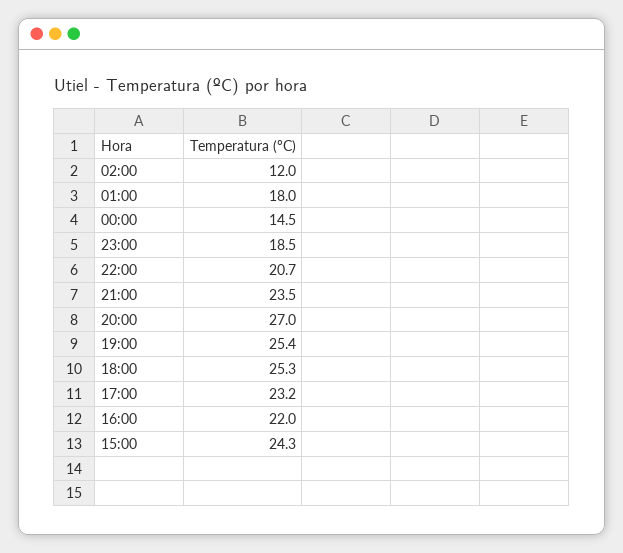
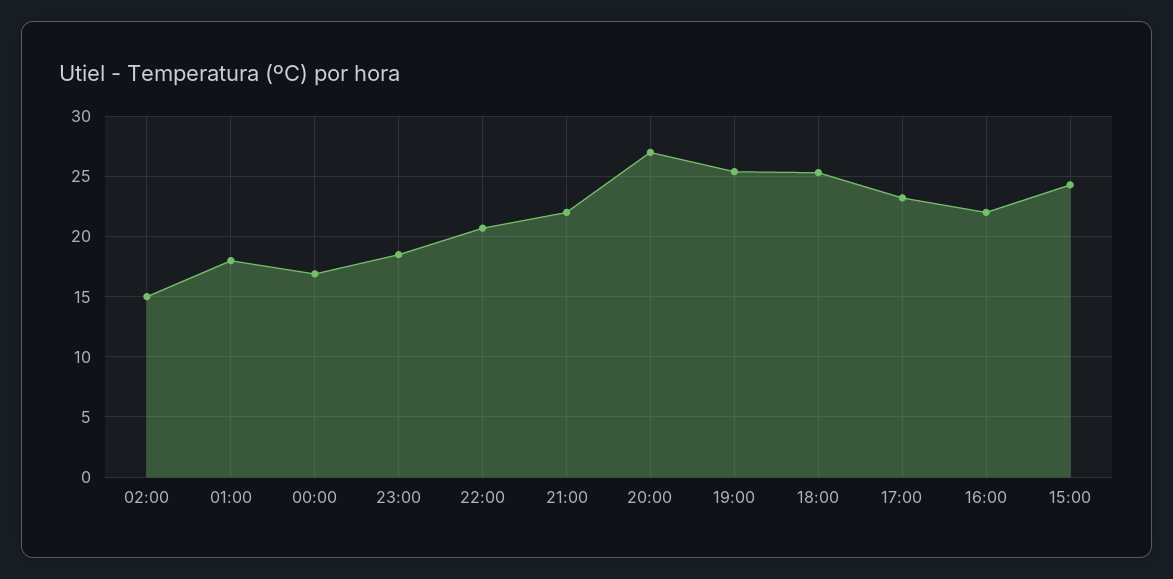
02:00: 12 -> 15
00:00: 14.5 -> 17
21:00: 23.5 -> 22

